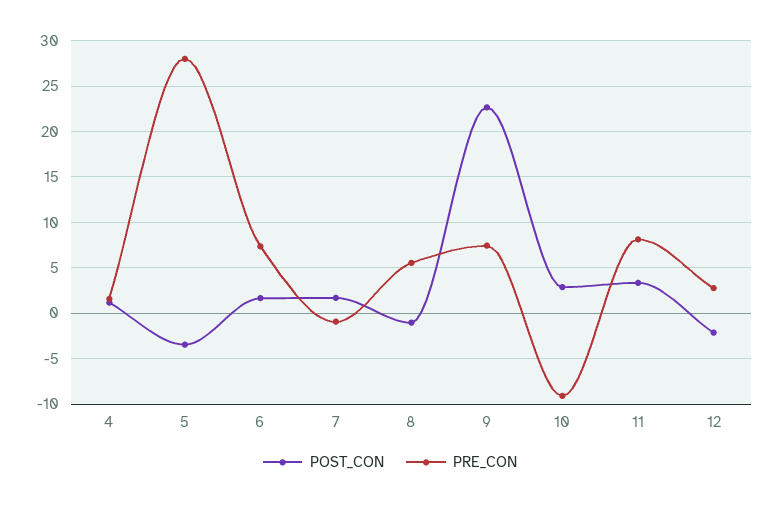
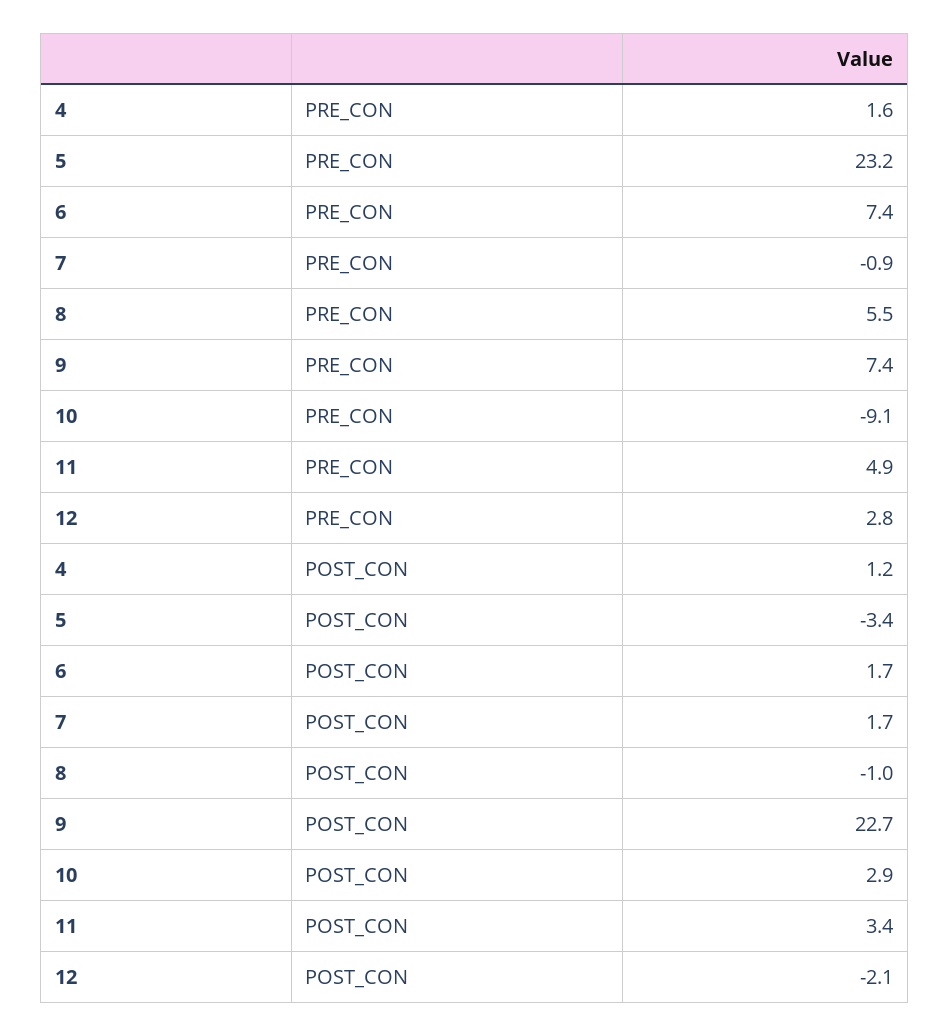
PRE_CON, 5: 28 -> 23.2
PRE_CON, 11: 8 -> 4.9

